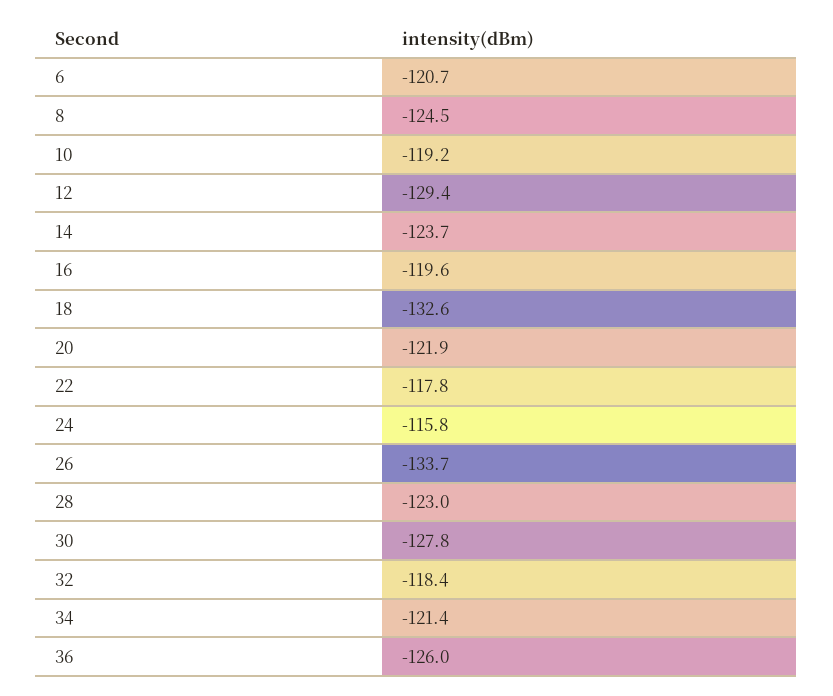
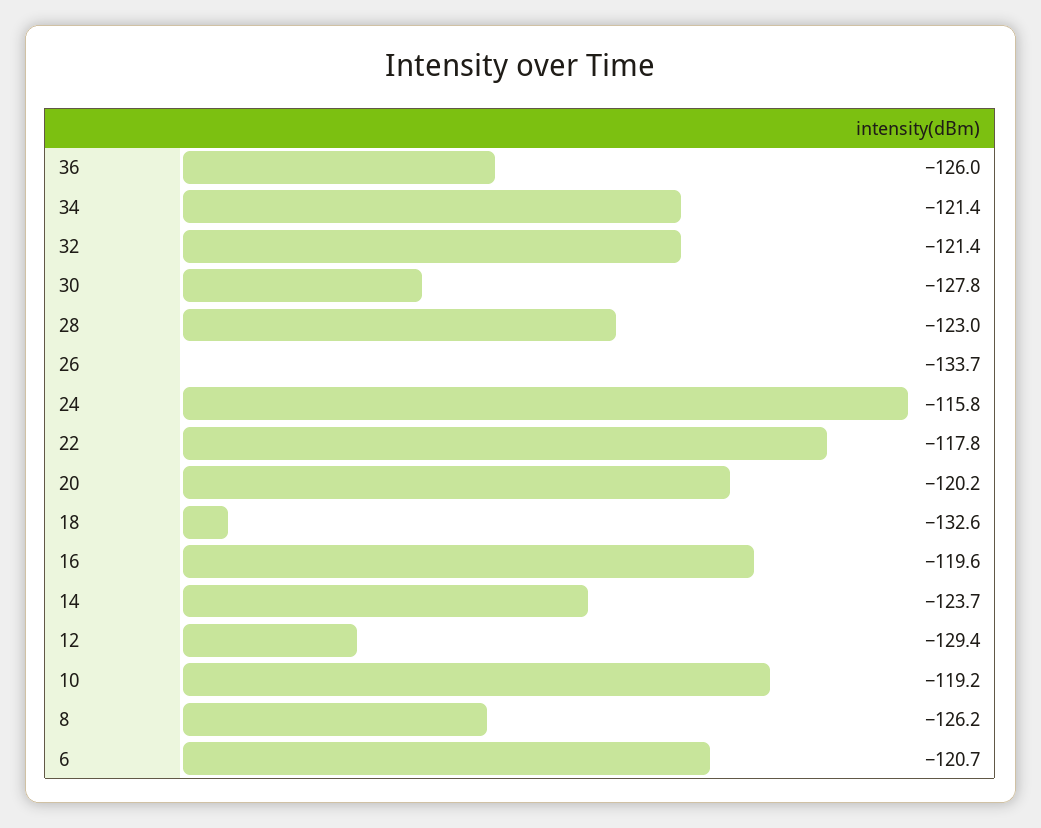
8: -124.5 -> -126.2
20: -121.9 -> -120.2
32: -118.4 -> -121.4

